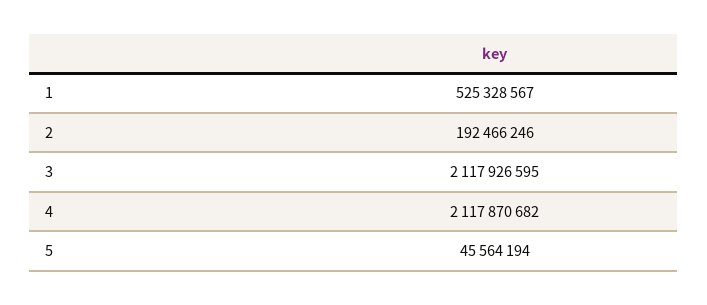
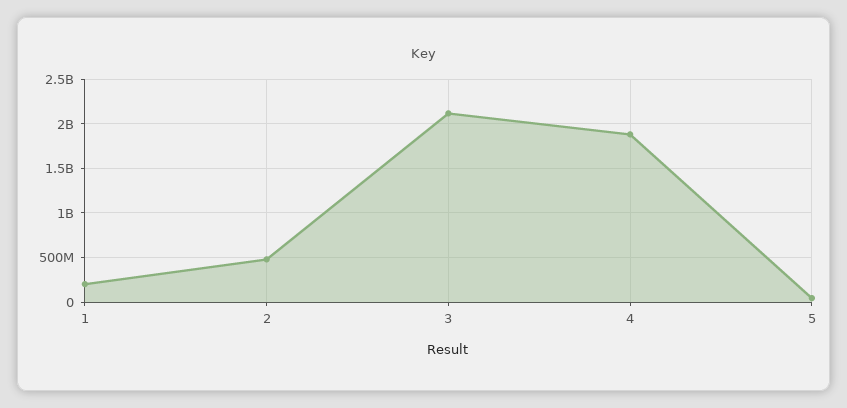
1: 525328567 -> 200000000
2: 192466246 -> 500000000
4: 2117870682 -> 1900000000

